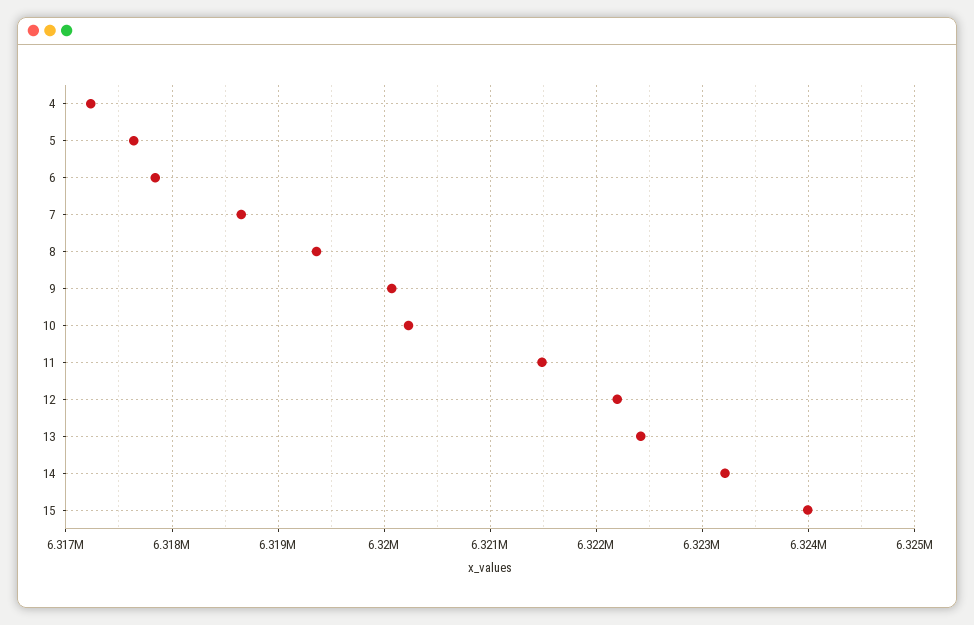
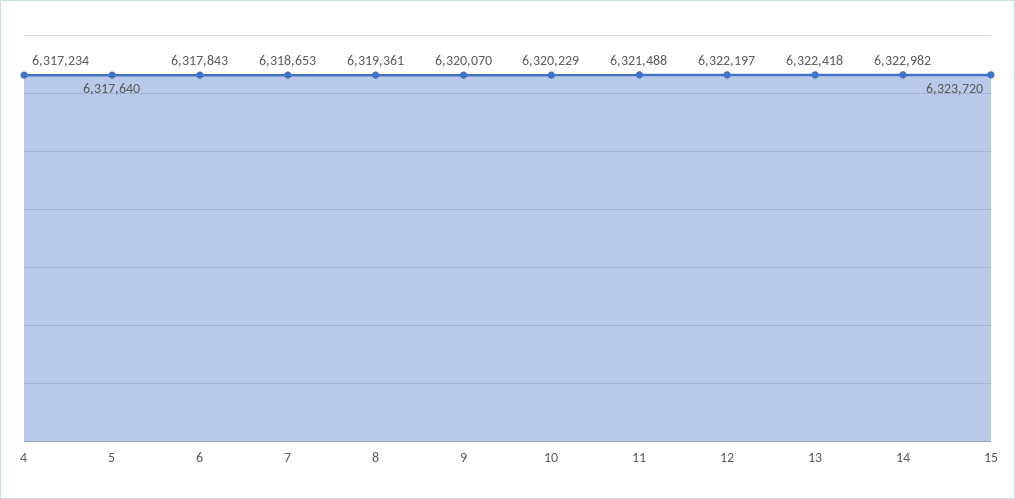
14: 6323200 -> 6322982
15: 6324000 -> 6323720

